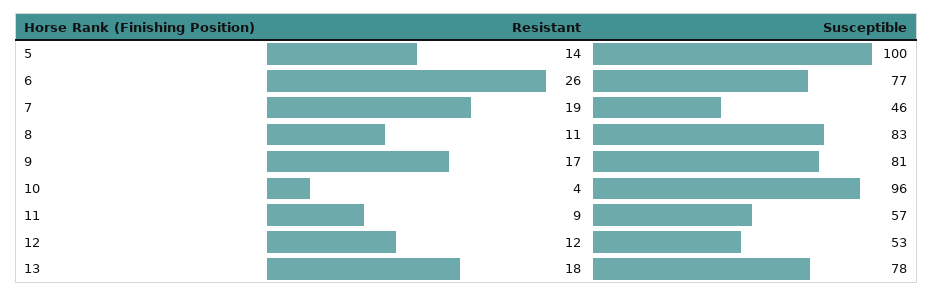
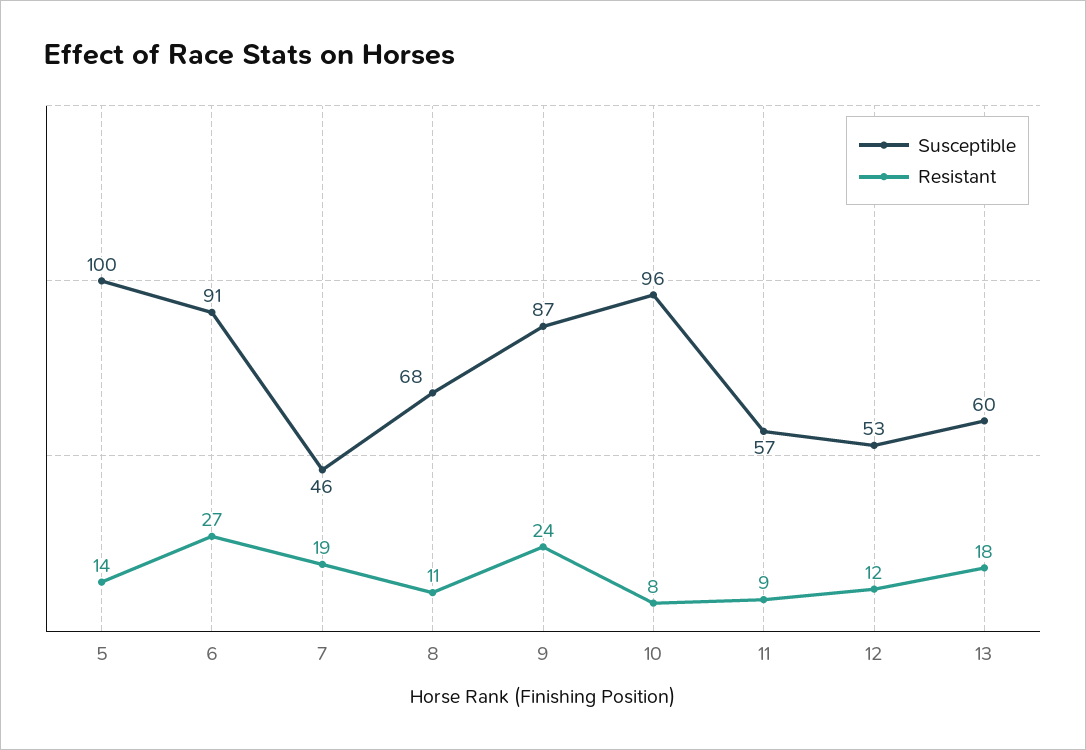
Resistant, 6: 26 -> 27
Susceptible, 6: 77 -> 91
Susceptible, 8: 83 -> 68
Resistant, 9: 17 -> 24
Susceptible, 9: 81 -> 87
Resistant, 10: 4 -> 8
Susceptible, 13: 78 -> 60

